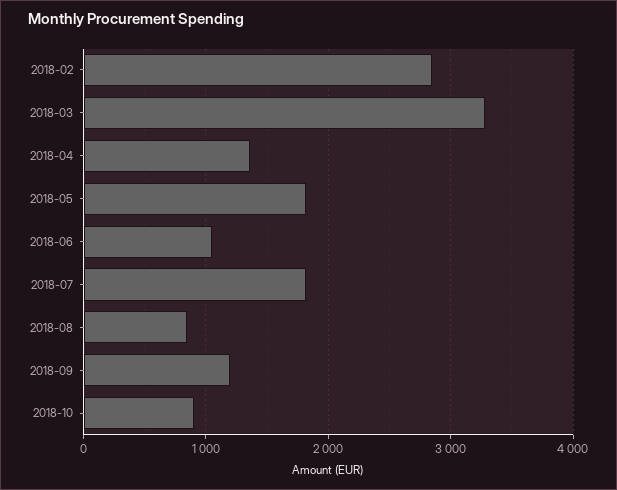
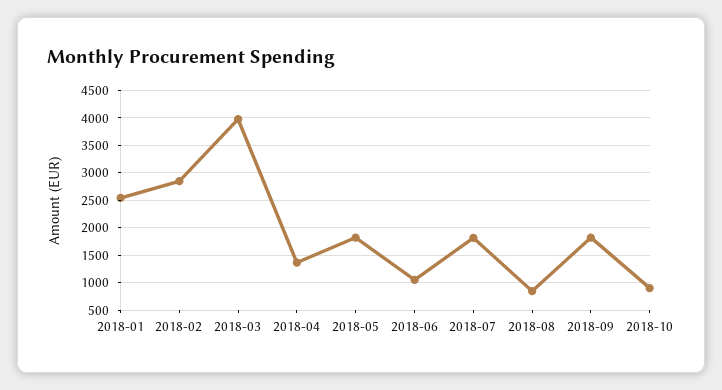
2018-03: 3300 -> 4000
2018-09: 1200 -> 1750
2018-01: none -> 2500

